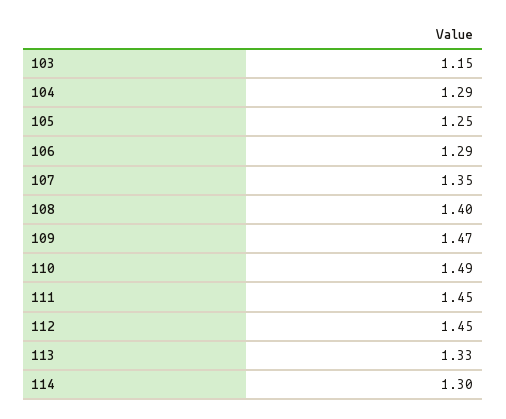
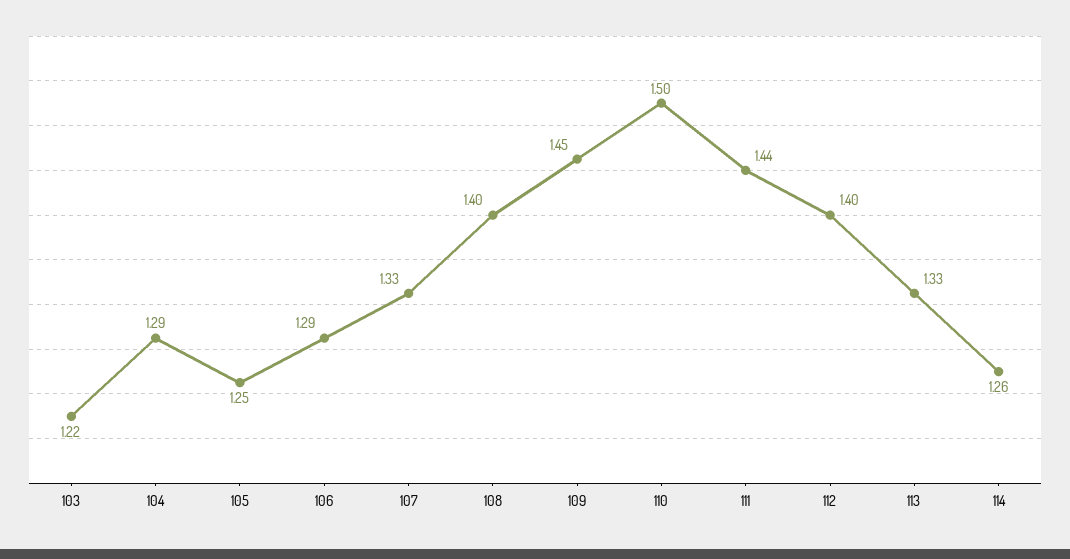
103: 1.15 -> 1.22
107: 1.35 -> 1.33
109: 1.47 -> 1.45
110: 1.49 -> 1.5
111: 1.45 -> 1.44
112: 1.45 -> 1.4
114: 1.3 -> 1.26

